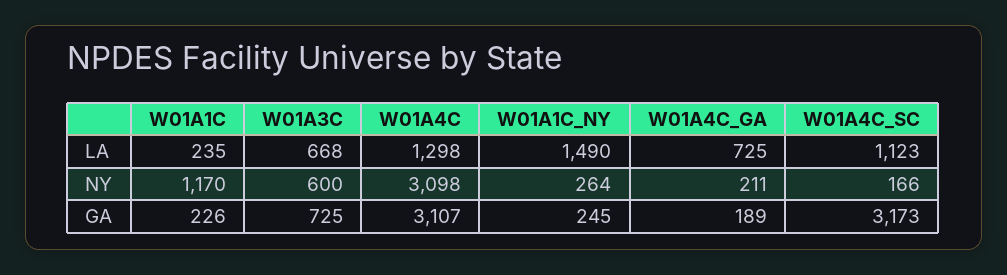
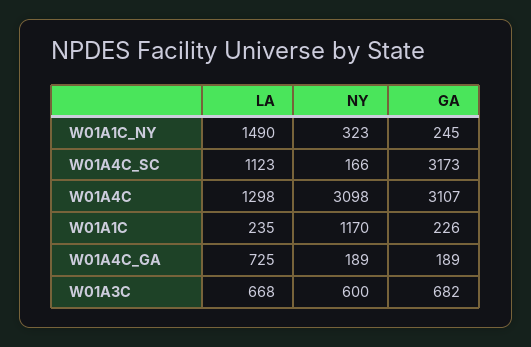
W01A1C_NY, NY: 264 -> 323
W01A4C_GA, NY: 211 -> 189
W01A3C, GA: 725 -> 682

